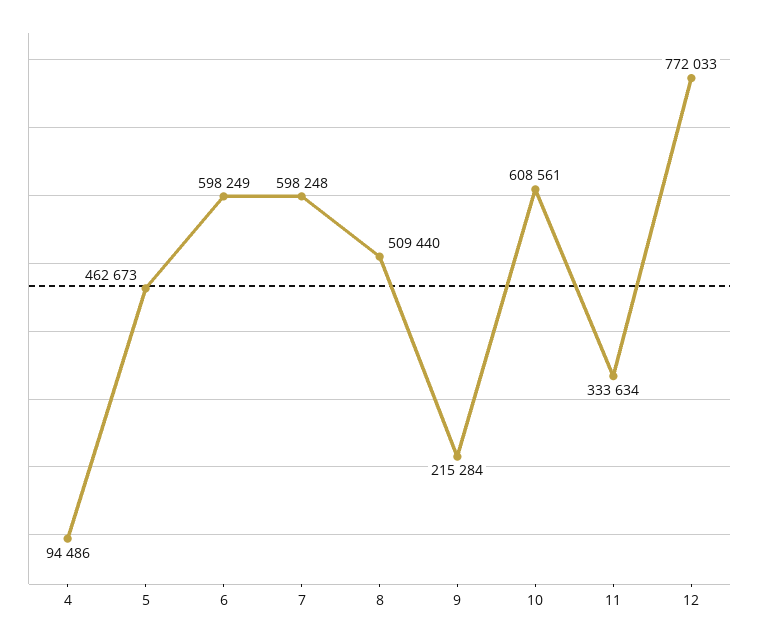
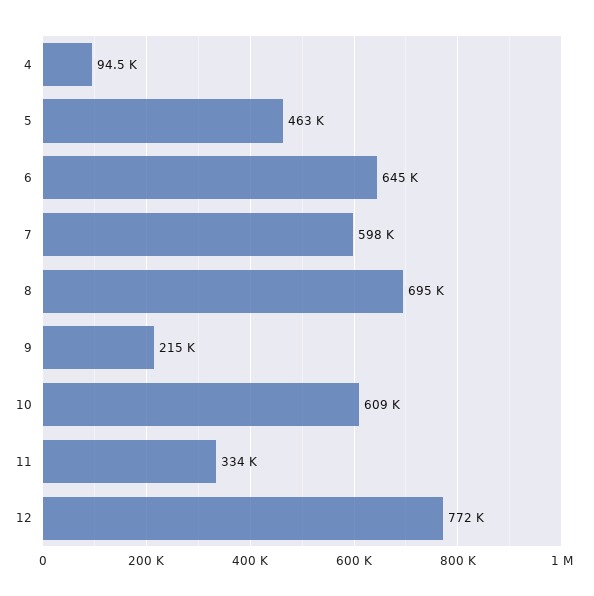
6: 598249 -> 645000
8: 509440 -> 695000

